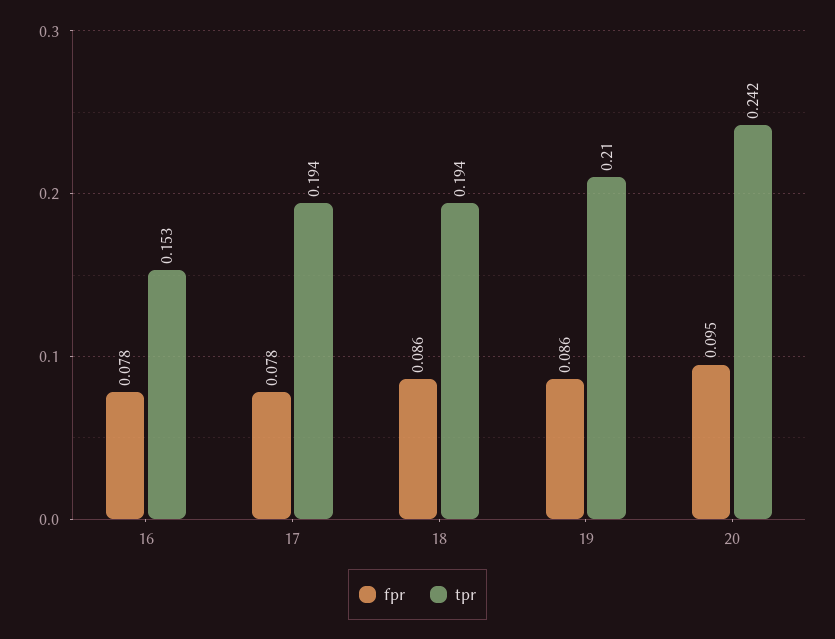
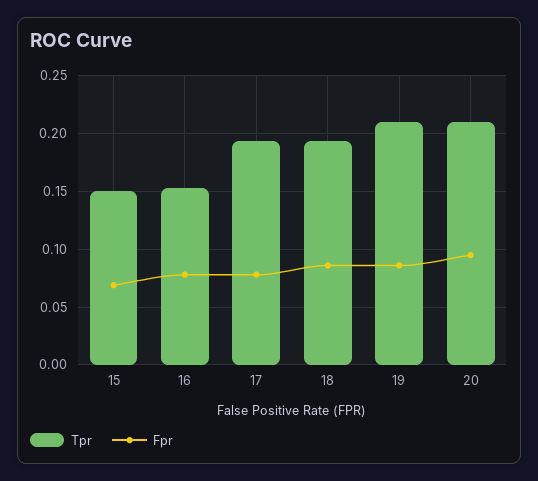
tpr, 20: 0.242 -> 0.21
tpr, 15: none -> 0.15
fpr, 15: none -> 0.07

